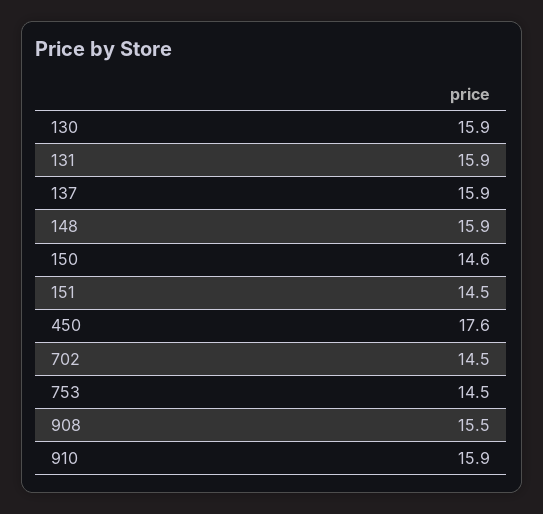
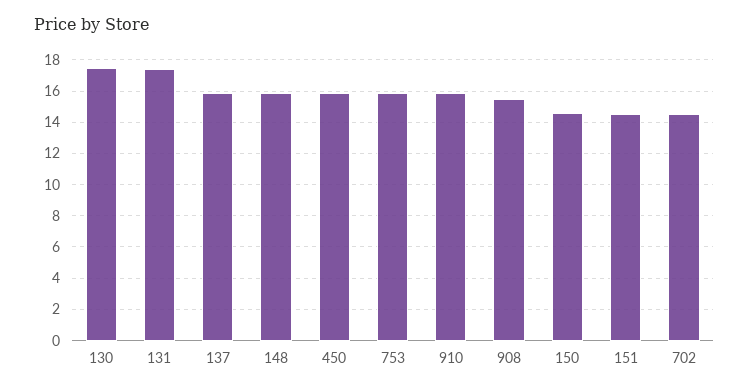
130: 15.9 -> 17.5
131: 15.9 -> 17.5
450: 17.6 -> 16
753: 14.5 -> 16

